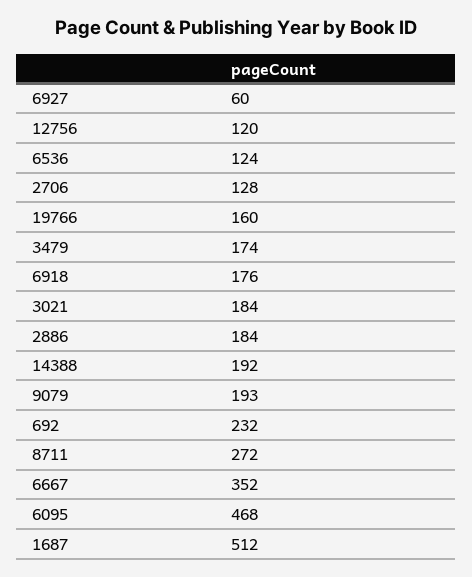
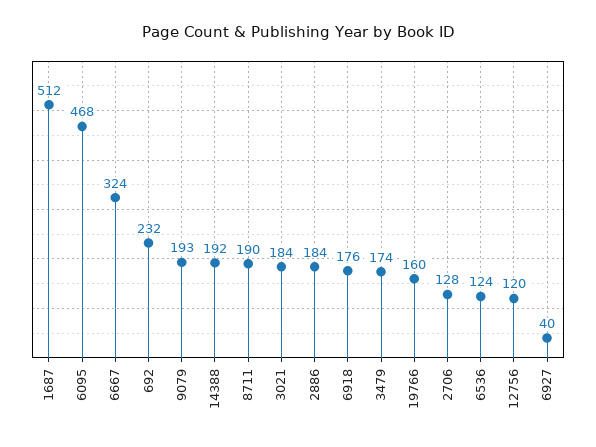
6927: 60 -> 40
8711: 272 -> 190
6667: 352 -> 324

